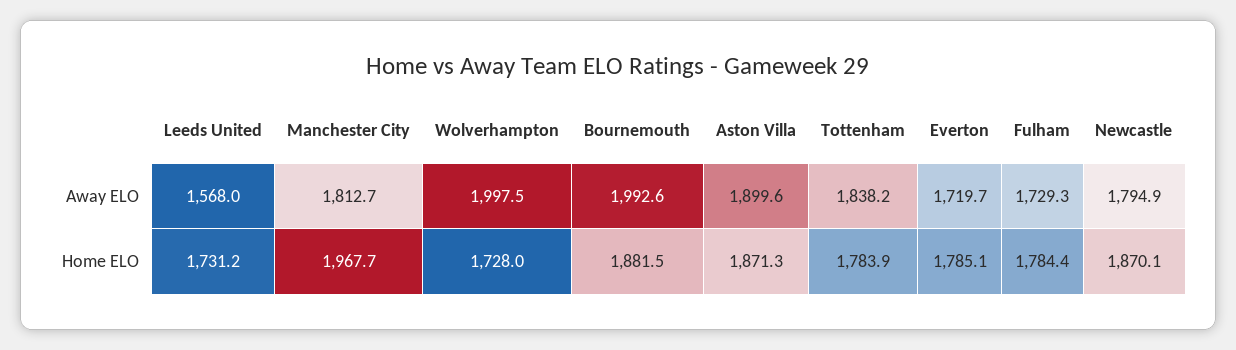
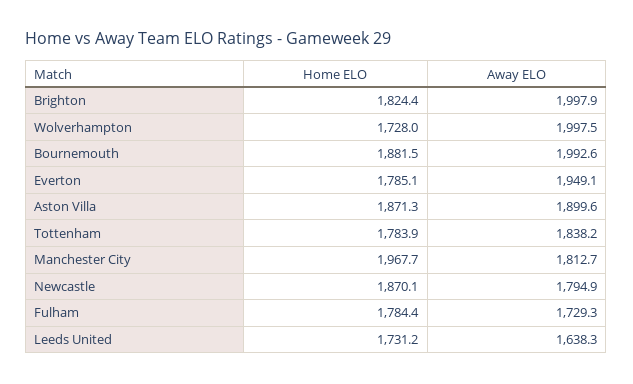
Leeds United, Away ELO: 1568 -> 1638.3
Everton, Away ELO: 1719.7 -> 1949.1
Brighton, Home ELO: none -> 1824.4
Brighton, Away ELO: none -> 1997.9

